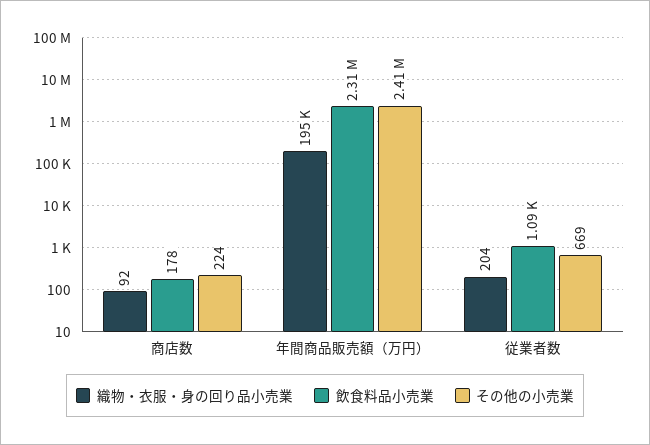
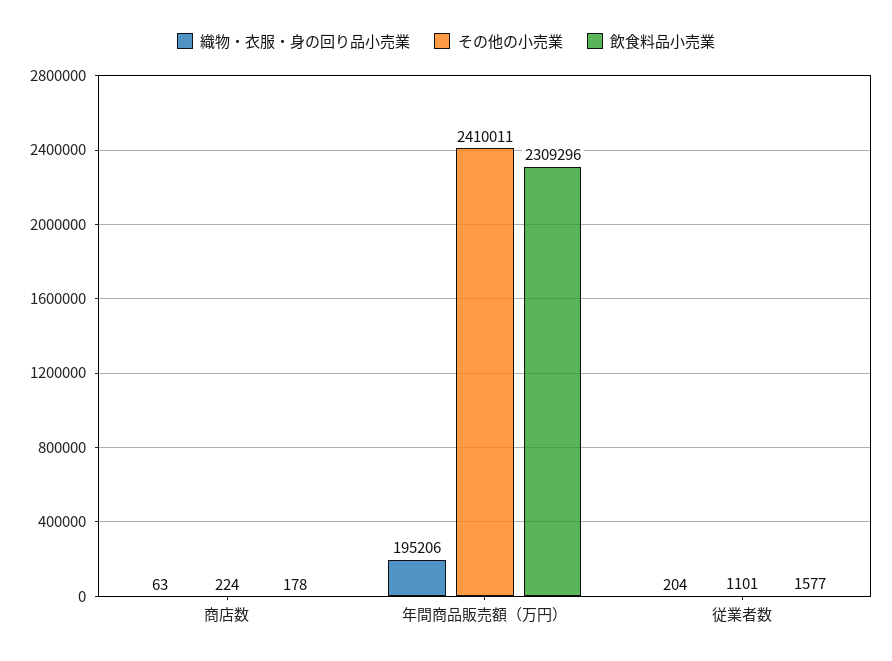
織物・衣服・身の回り品小売業, 商店数: 92 -> 63
飲食料品小売業, 従業者数: 1090 -> 1577
その他の小売業, 従業者数: 669 -> 1101

